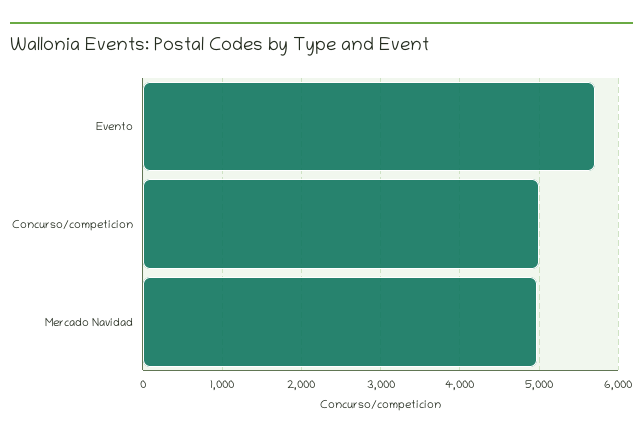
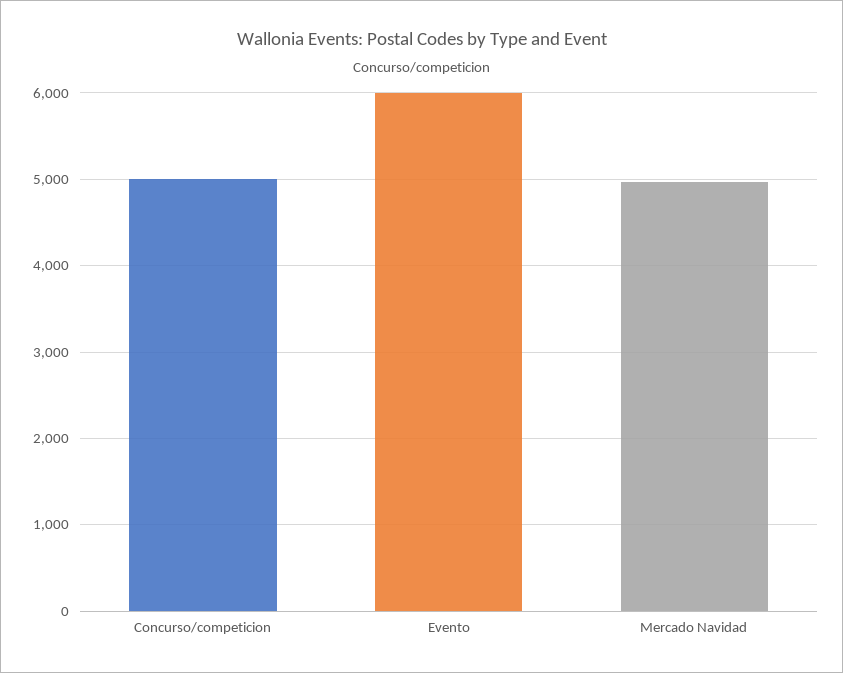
Evento: 5700 -> 6000

